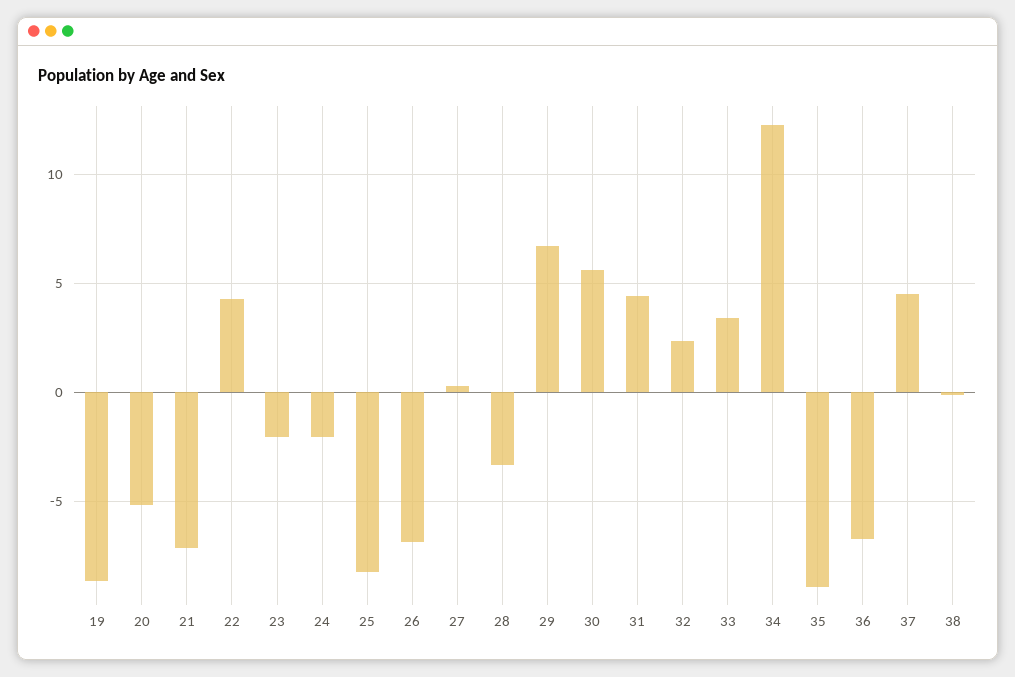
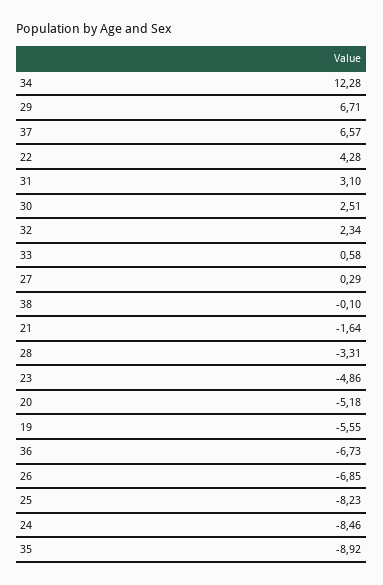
19: -8.5 -> -5.55
21: -7 -> -1.64
23: -2 -> -4.86
24: -2 -> -8.46
30: 5.5 -> 2.51
31: 4.5 -> 3.1
33: 3.5 -> 0.58
37: 4.5 -> 6.57

